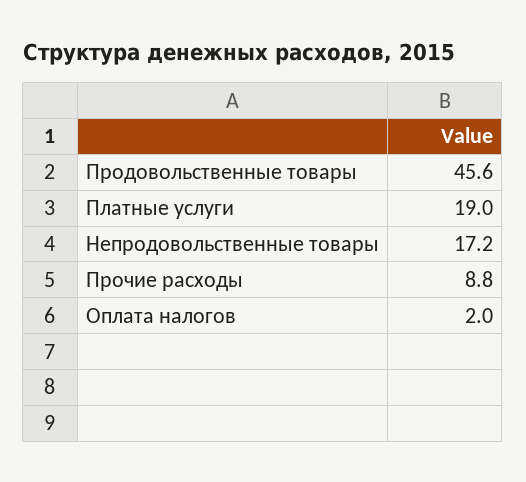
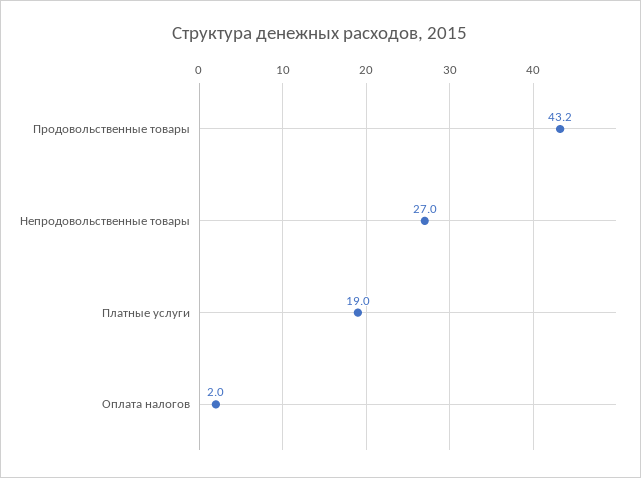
Продовольственные товары: 45.6 -> 43.2
Непродовольственные товары: 17.2 -> 27
Прочие расходы: 8.8 -> none

